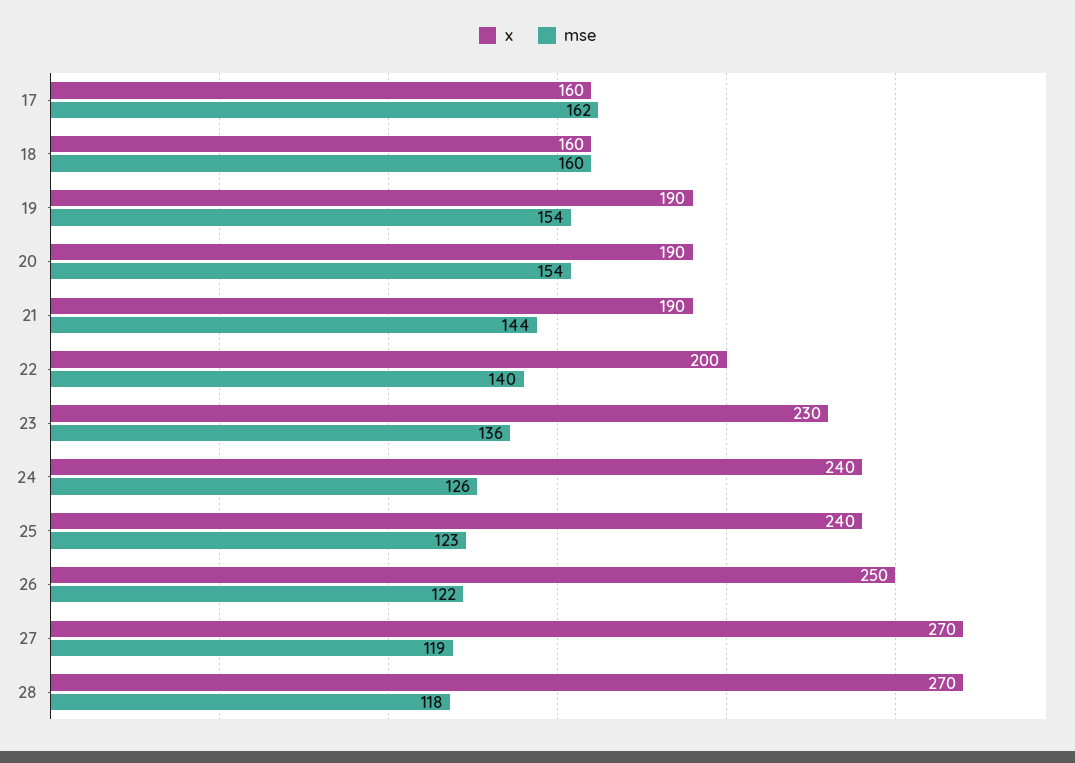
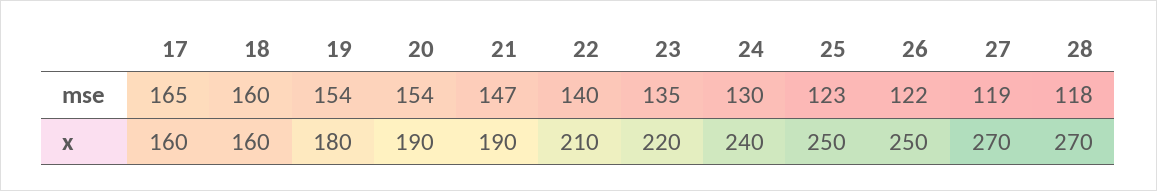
mse, 17: 162 -> 165
x, 19: 190 -> 180
mse, 21: 144 -> 147
x, 22: 200 -> 210
x, 23: 230 -> 220
mse, 23: 136 -> 135
mse, 24: 126 -> 130
x, 25: 240 -> 250

